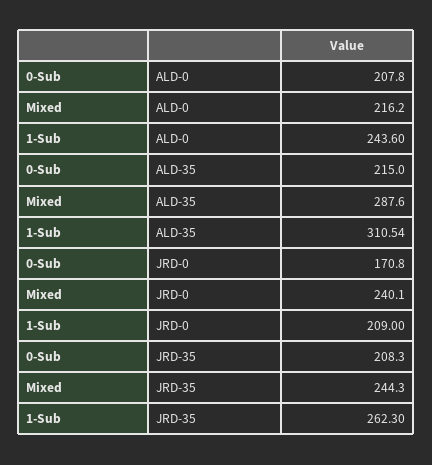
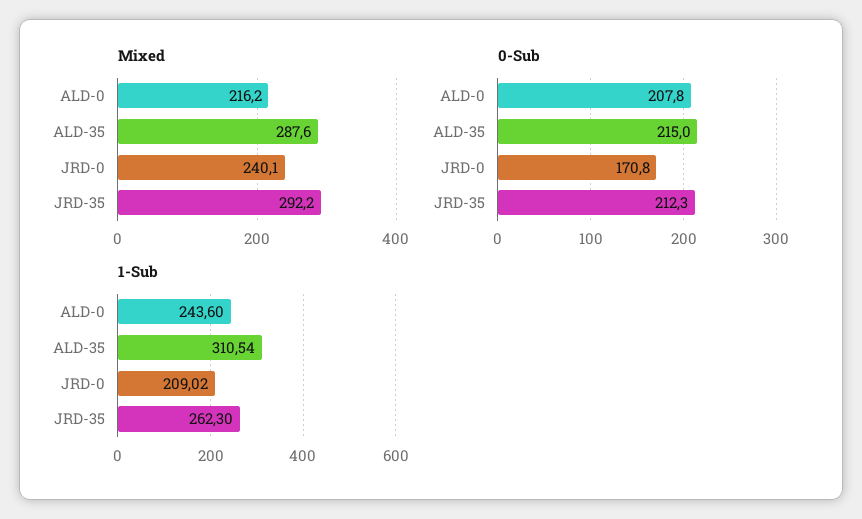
1-Sub, JRD-0: 209 -> 209.02
0-Sub, JRD-35: 208.3 -> 212.3
Mixed, JRD-35: 244.3 -> 292.2

